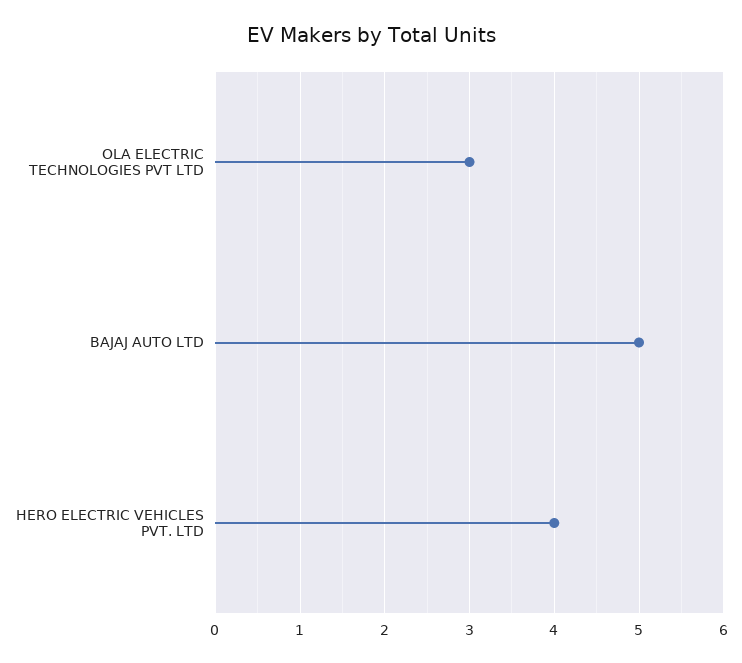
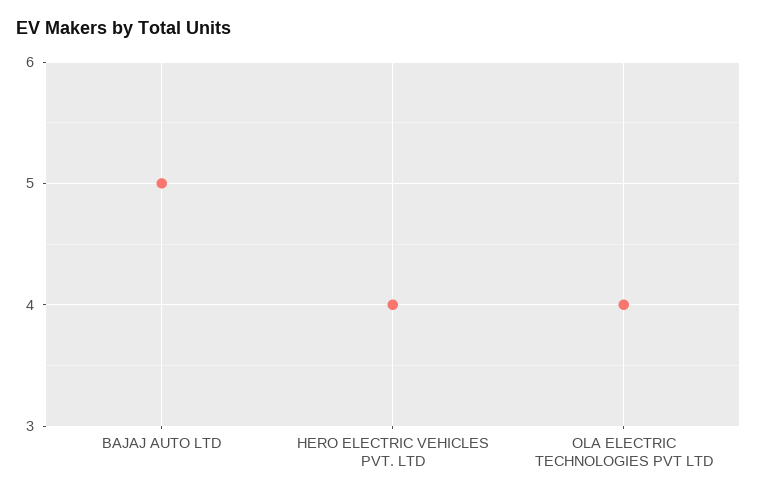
OLA ELECTRIC TECHNOLOGIES PVT LTD: 3 -> 4

